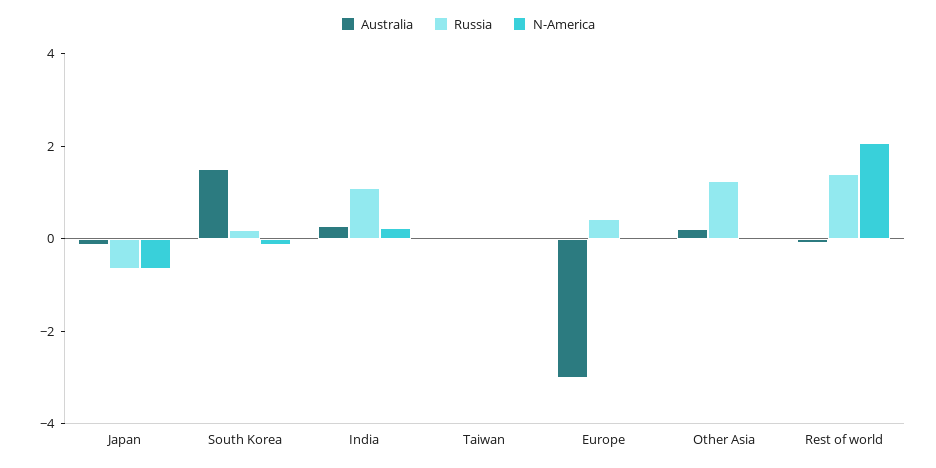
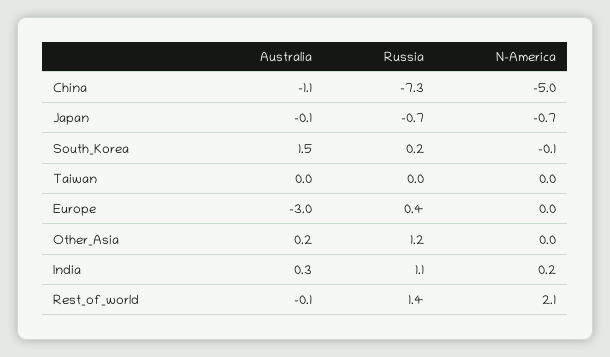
Australia, China: none -> -1.1
Russia, China: none -> -7.3
N-America, China: none -> -5

